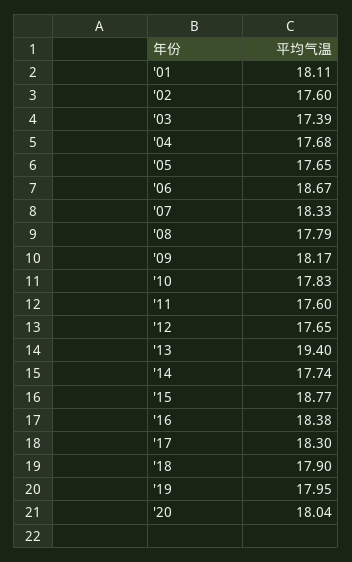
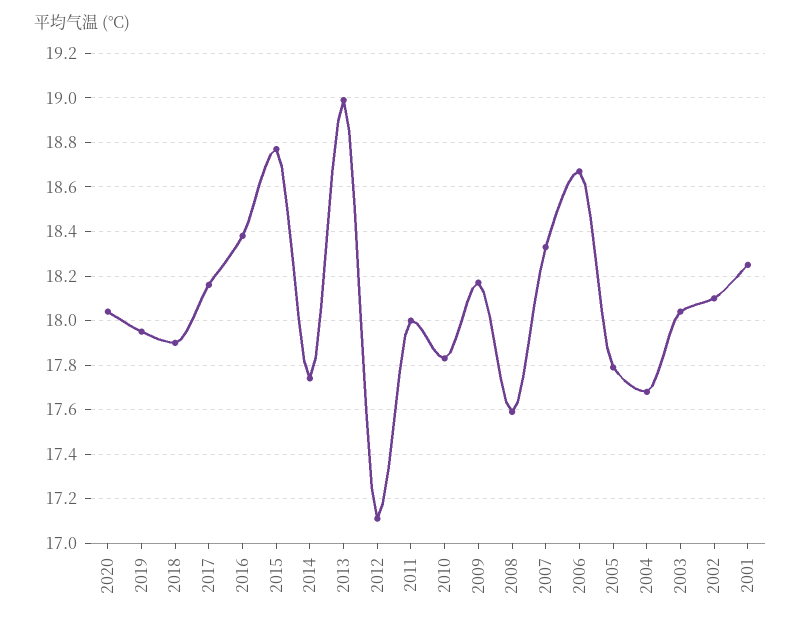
'01: 18.11 -> 18.25
'02: 17.6 -> 18.1
'03: 17.39 -> 18.05
'05: 17.65 -> 17.8
'08: 17.79 -> 17.6
'11: 17.6 -> 18
'12: 17.65 -> 17.1
'13: 19.4 -> 19
'17: 18.3 -> 18.15

